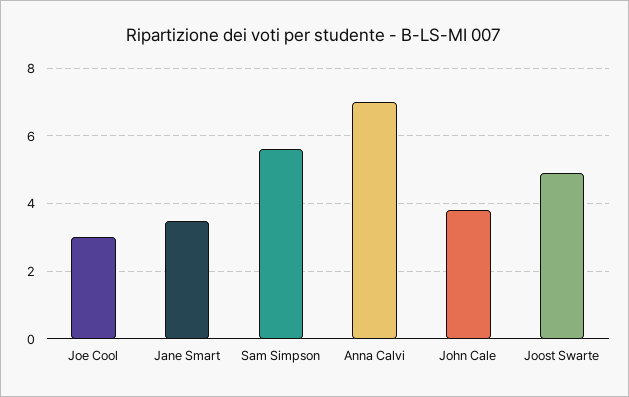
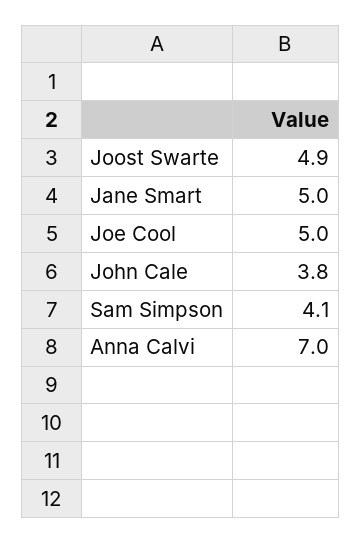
Joe Cool: 3 -> 5
Jane Smart: 3.5 -> 5
Sam Simpson: 5.5 -> 4.1

